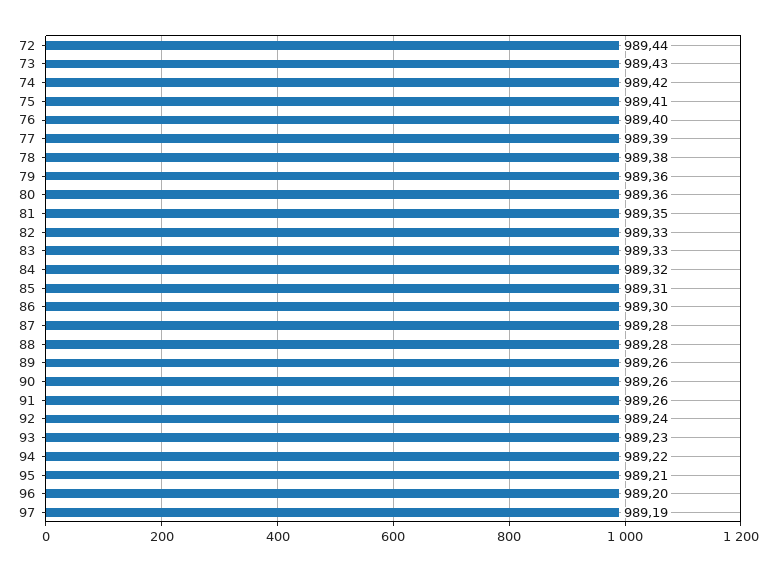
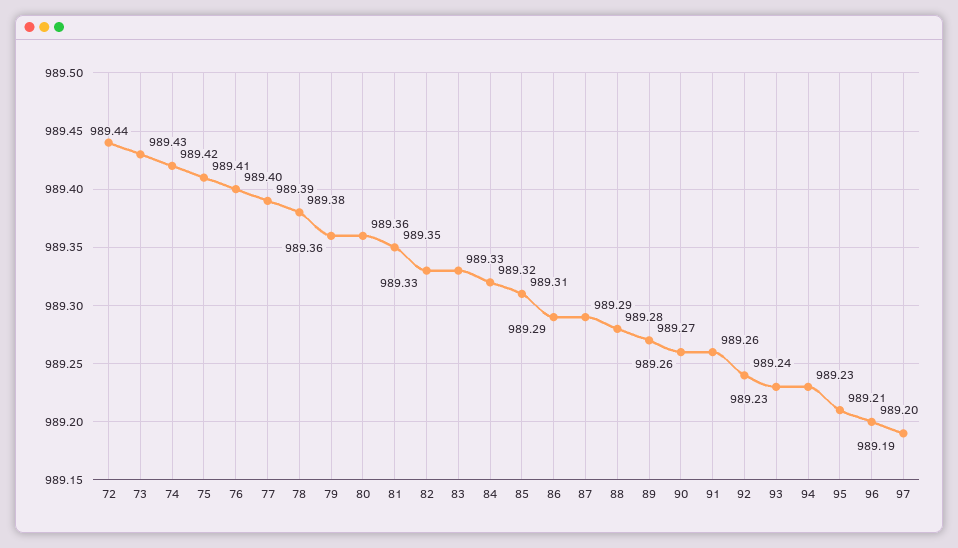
86: 989.3 -> 989.29
87: 989.28 -> 989.29
89: 989.26 -> 989.27
94: 989.22 -> 989.23

